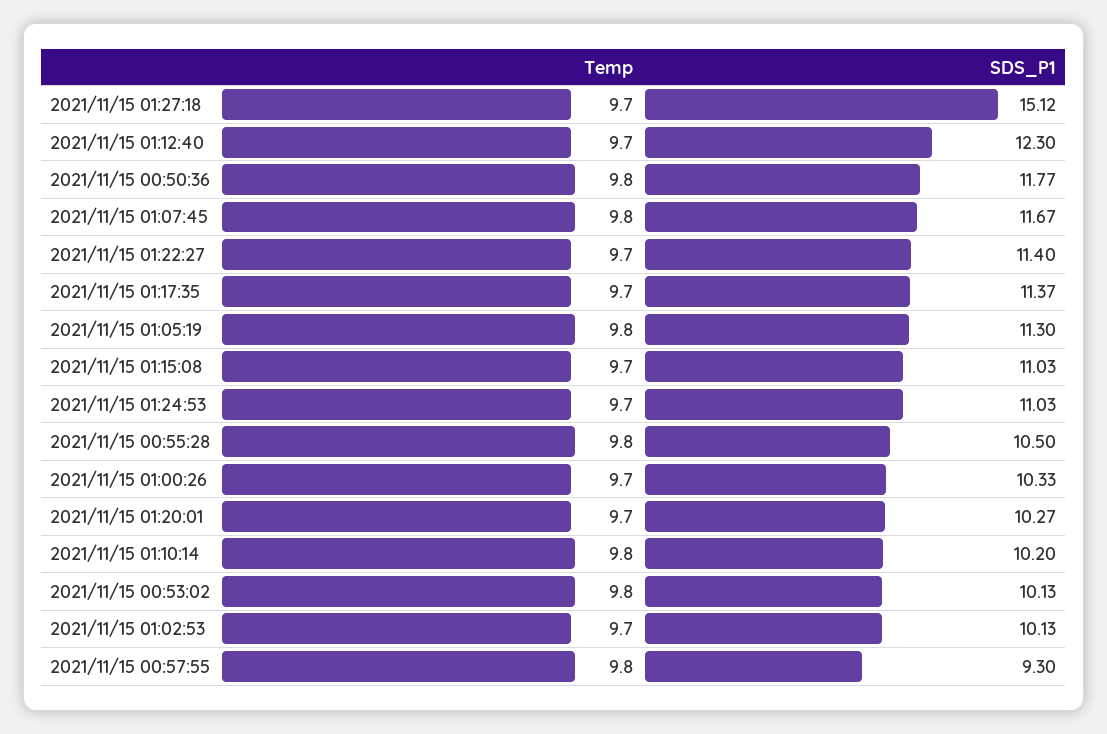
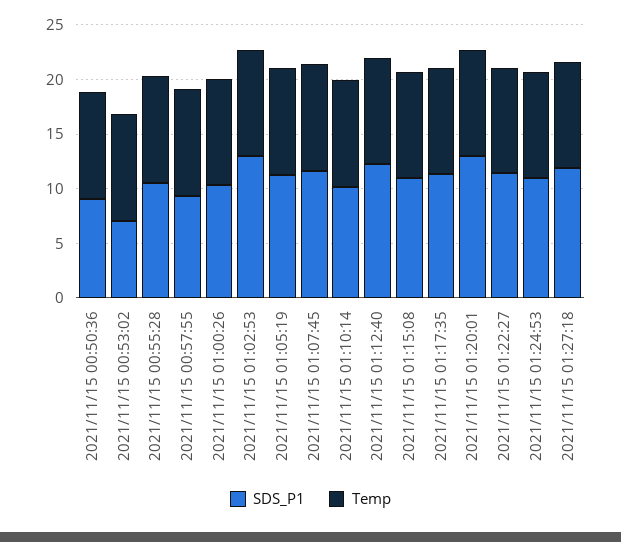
SDS_P1, 2021/11/15 01:27:18: 15.12 -> 12
SDS_P1, 2021/11/15 00:50:36: 11.77 -> 9
SDS_P1, 2021/11/15 01:20:01: 10.27 -> 13
SDS_P1, 2021/11/15 00:53:02: 10.13 -> 7
SDS_P1, 2021/11/15 01:02:53: 10.13 -> 13

